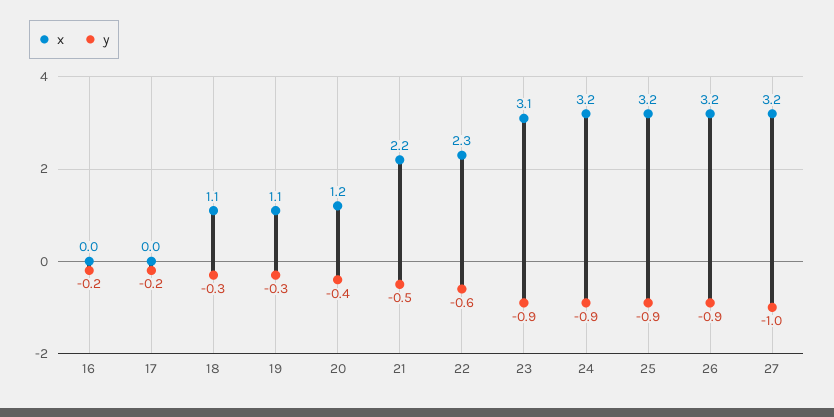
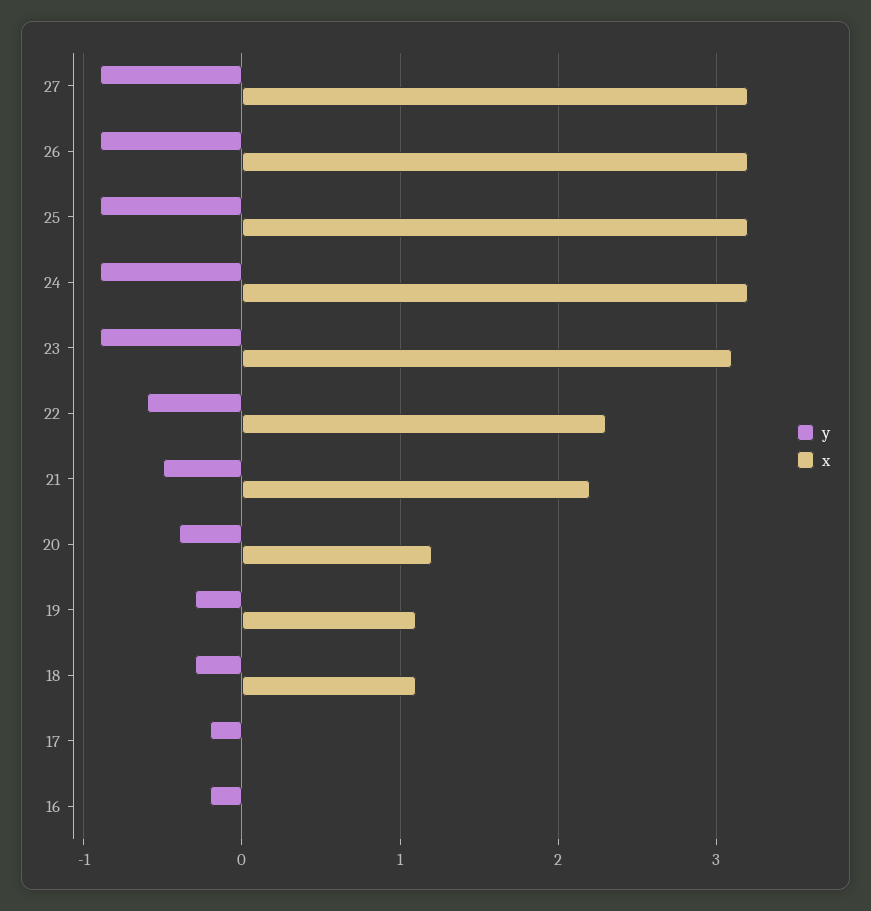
y, 27: -1 -> -0.9

